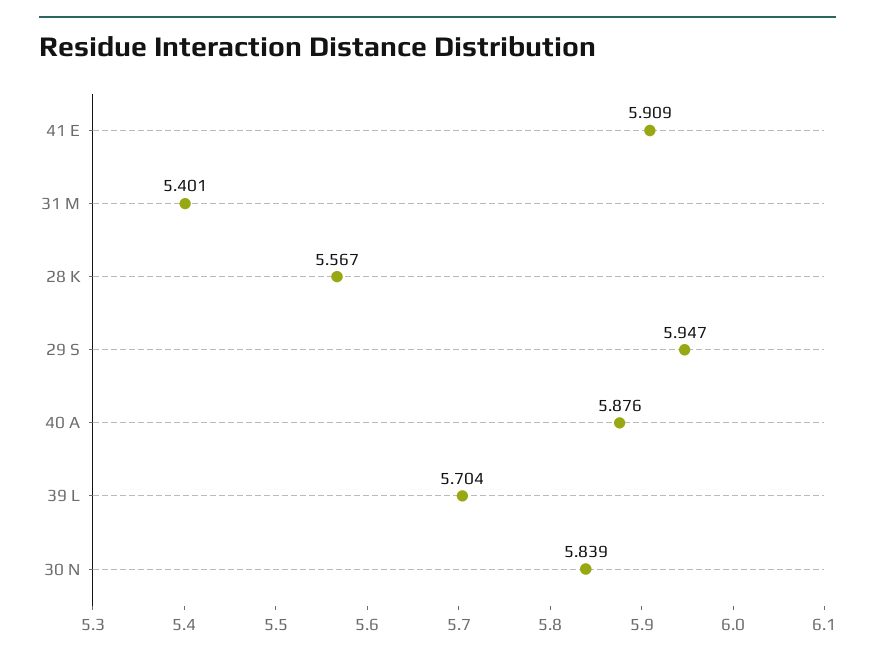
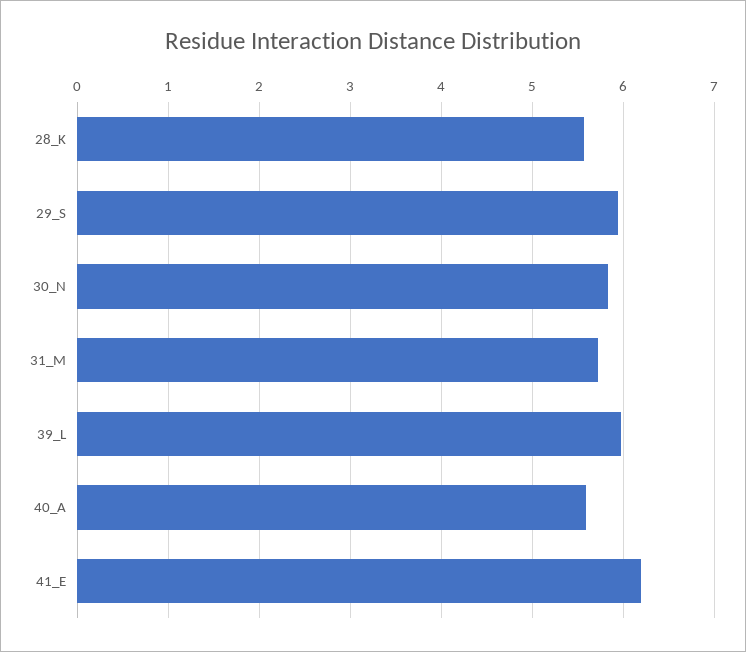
41 E: 5.909 -> 6.2
31 M: 5.401 -> 5.7
40 A: 5.876 -> 5.6
39 L: 5.704 -> 6

